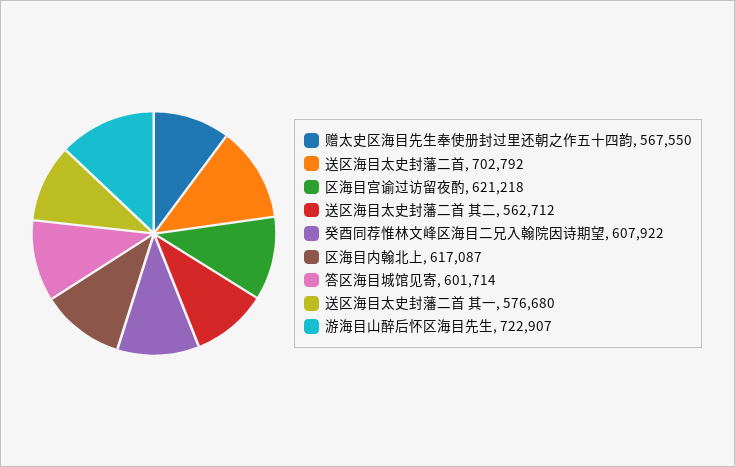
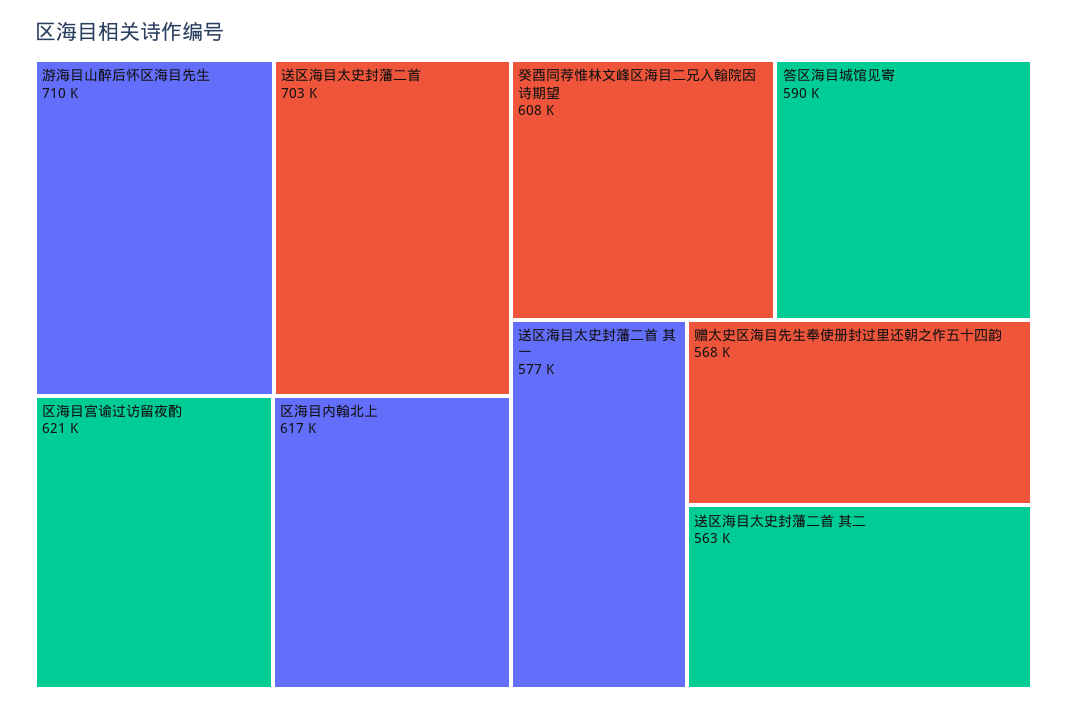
答区海目城馆见寄: 601714 -> 590000
游海目山醉后怀区海目先生: 722907 -> 710000

